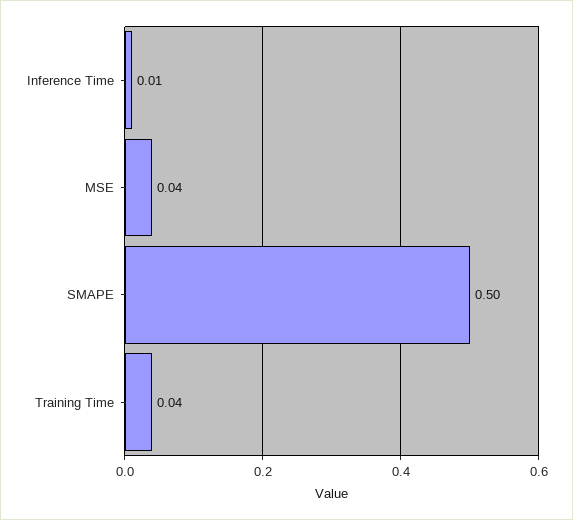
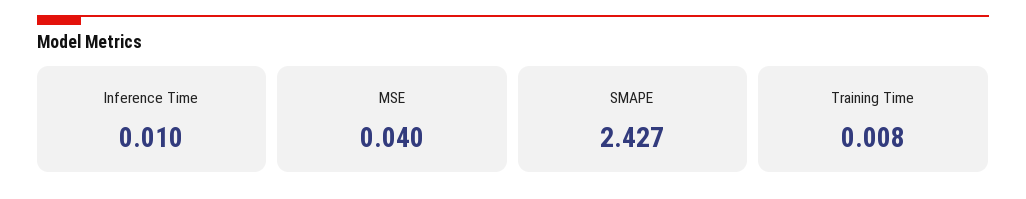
SMAPE: 0.5 -> 2.427
Training Time: 0.04 -> 0.008

